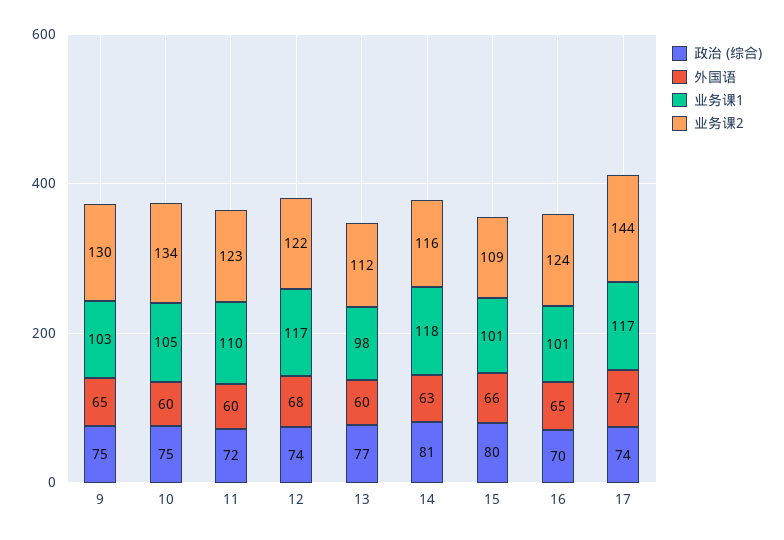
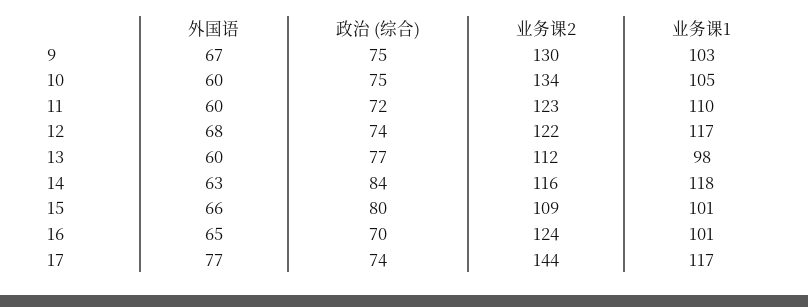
外国语, 9: 65 -> 67
政治 (综合), 14: 81 -> 84

